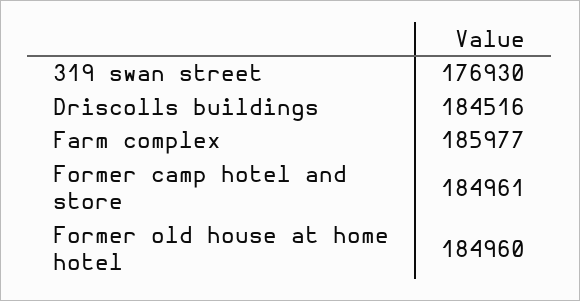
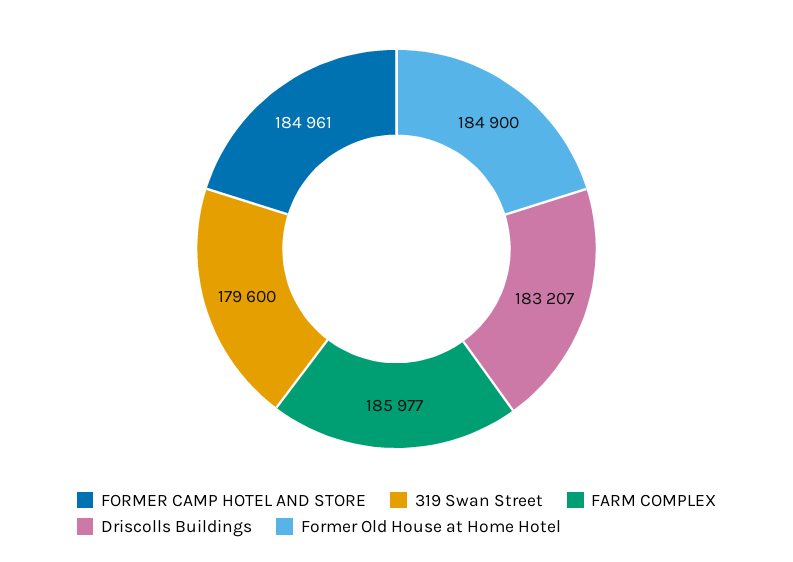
319 swan street: 176930 -> 179600
Driscolls buildings: 184516 -> 183207
Former old house at home hotel: 184960 -> 184900

